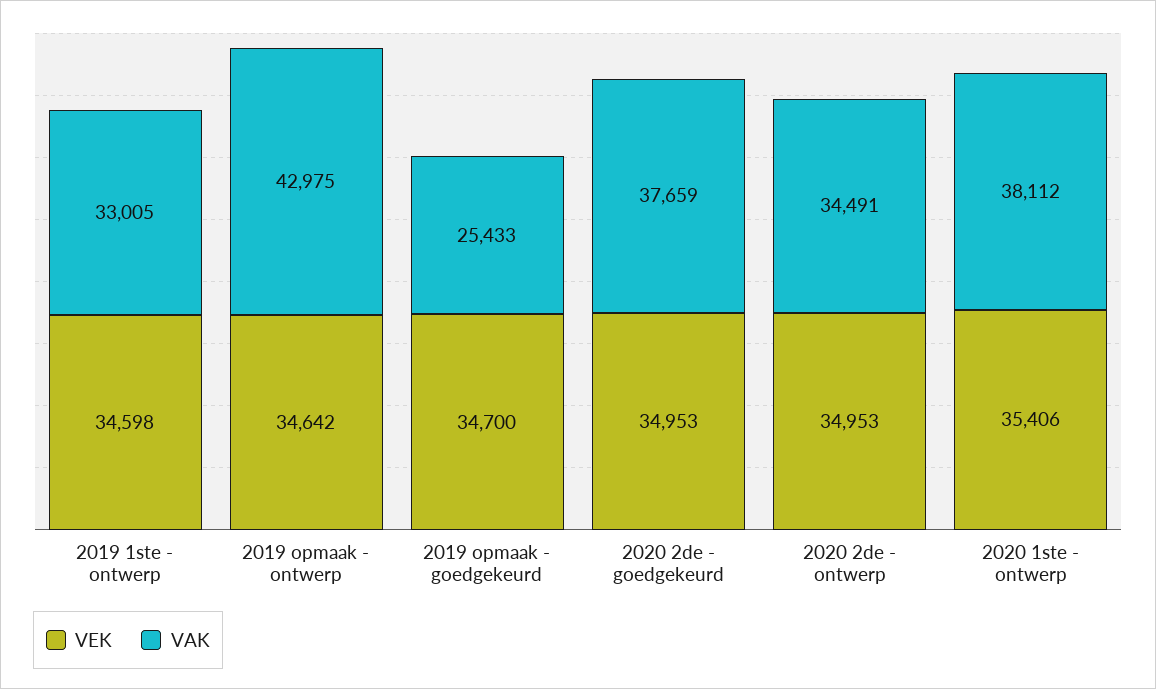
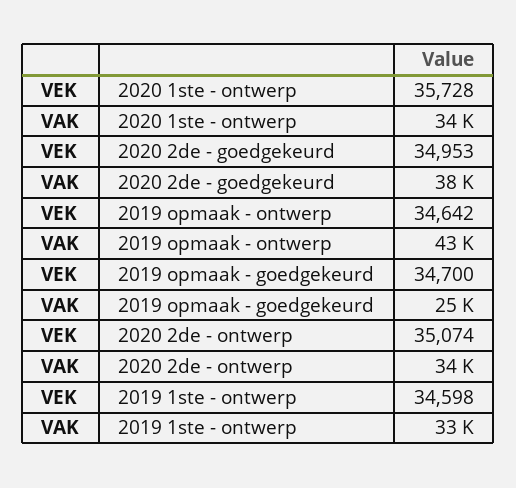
VEK, 2020 2de - ontwerp: 34953 -> 35074
VEK, 2020 1ste - ontwerp: 35406 -> 35728
VAK, 2020 1ste - ontwerp: 38112 -> 34000

